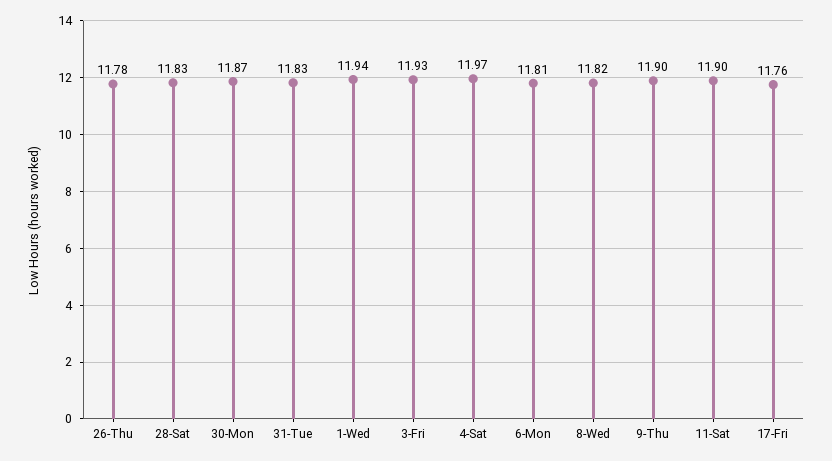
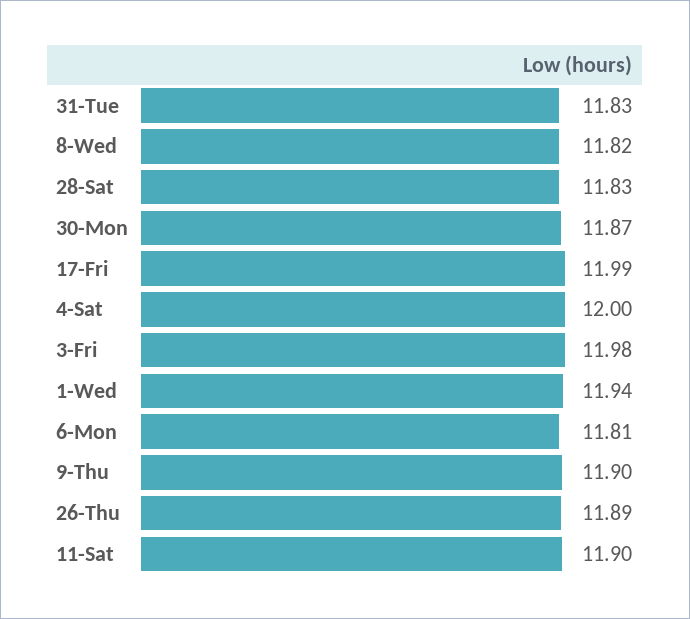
26-Thu: 11.78 -> 11.89
3-Fri: 11.93 -> 11.98
4-Sat: 11.97 -> 12
17-Fri: 11.76 -> 11.99

